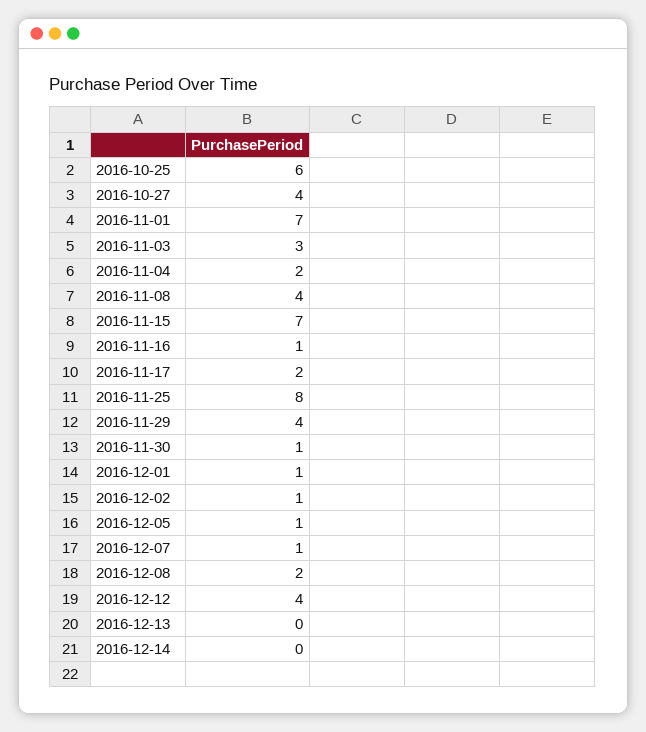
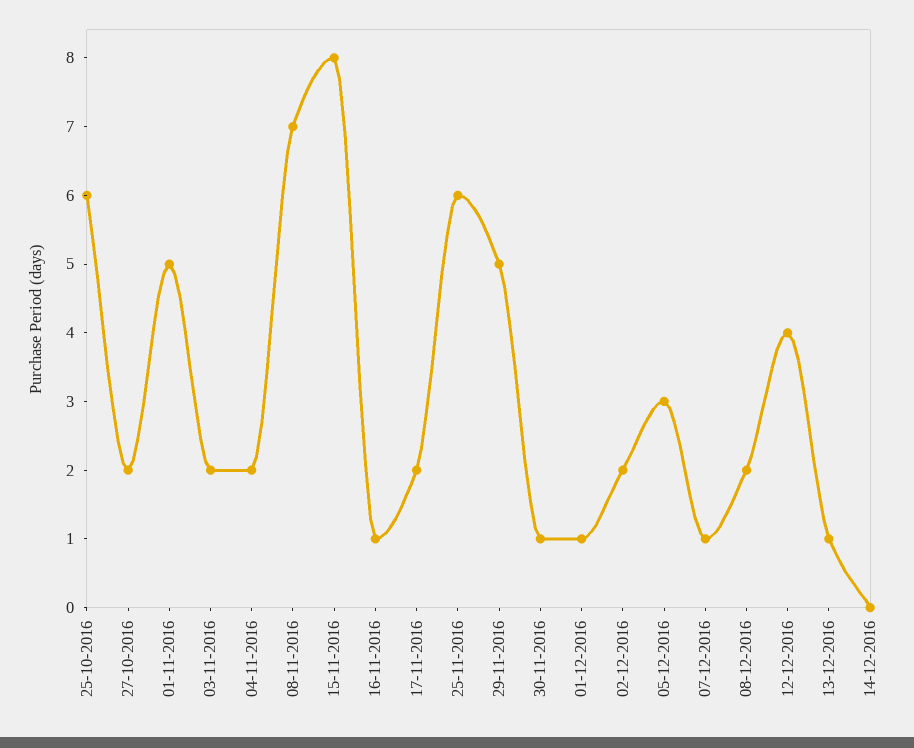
2016-10-27: 4 -> 2
2016-11-01: 7 -> 5
2016-11-03: 3 -> 2
2016-11-08: 4 -> 7
2016-11-15: 7 -> 8
2016-11-25: 8 -> 6
2016-11-29: 4 -> 5
2016-12-02: 1 -> 2
2016-12-05: 1 -> 3
2016-12-13: 0 -> 1

